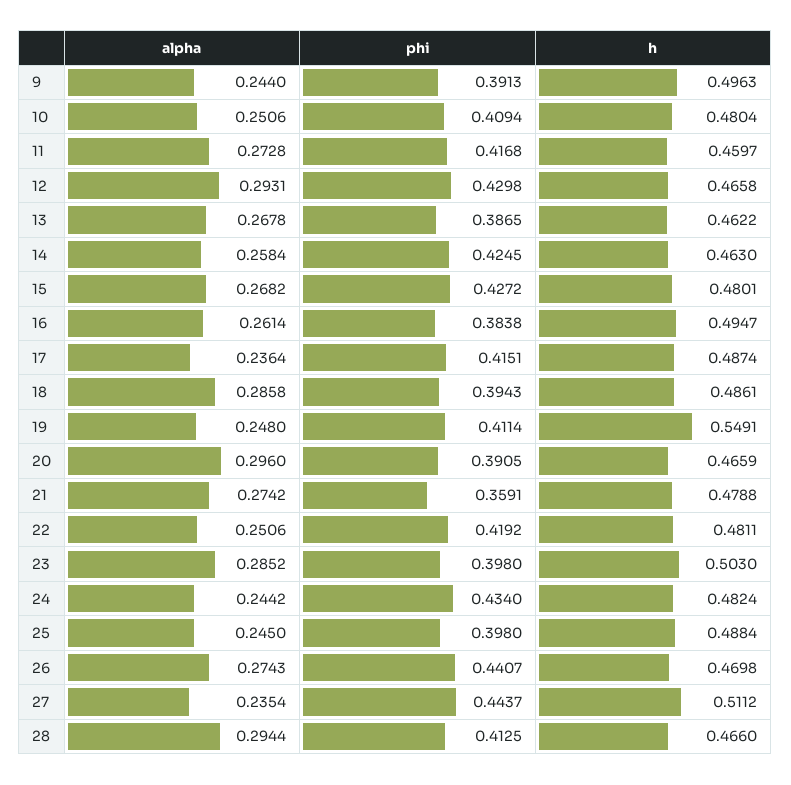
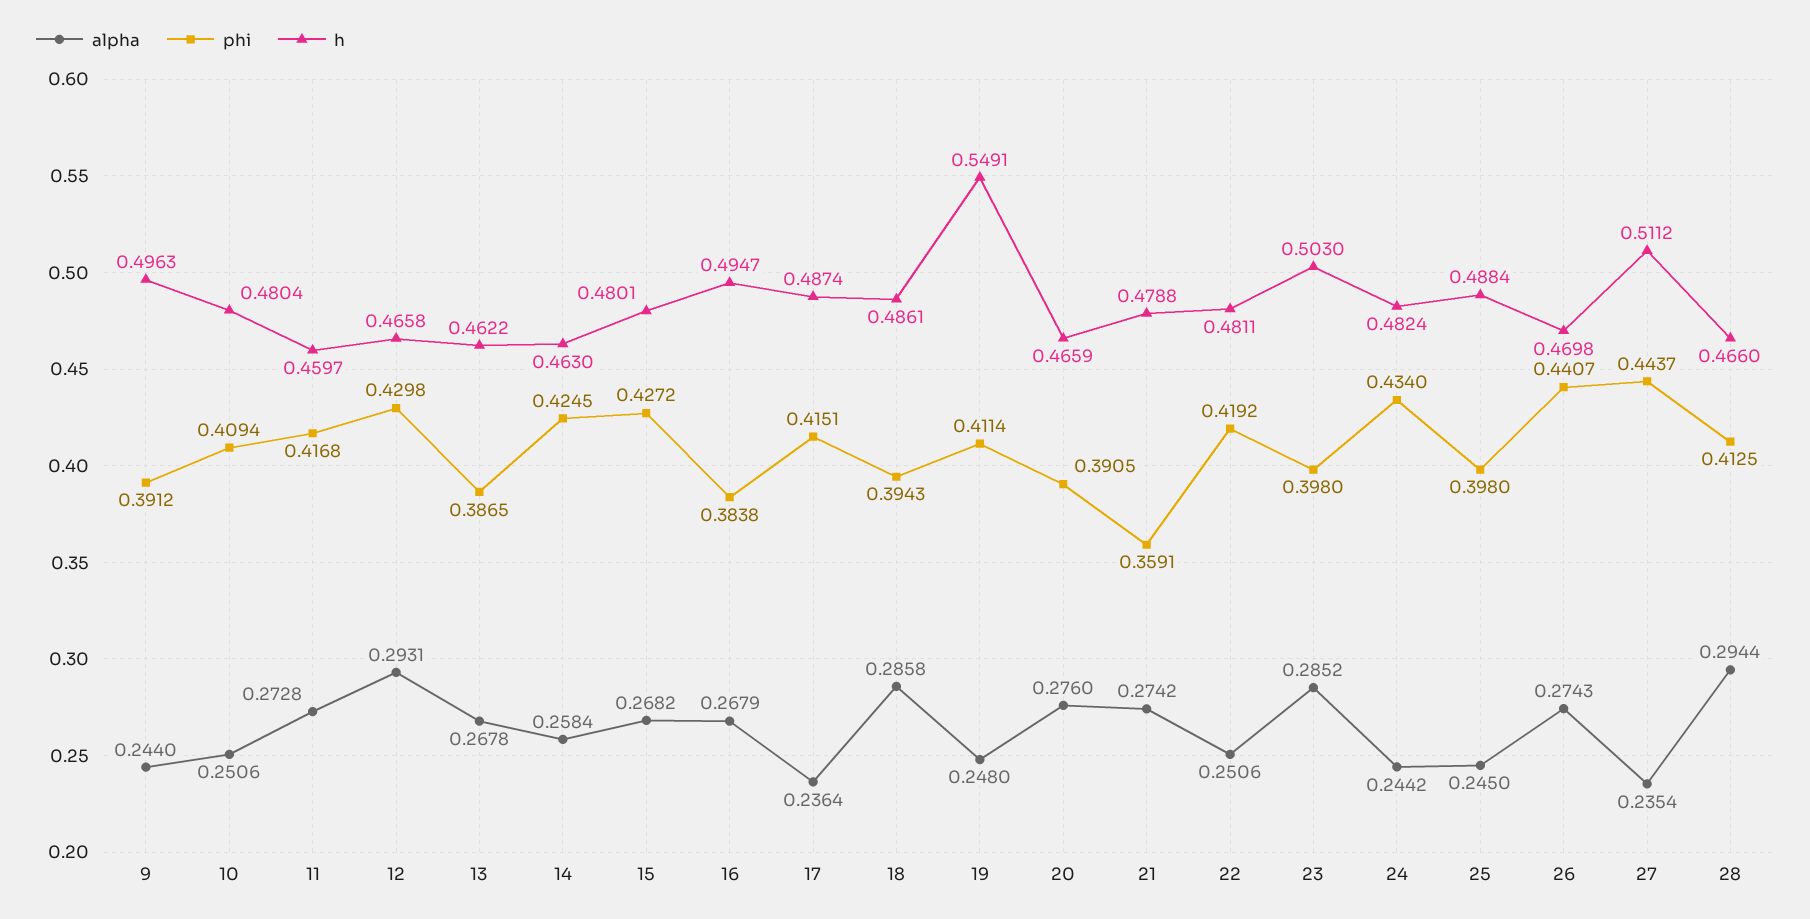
phi, 9: 0.3913 -> 0.3912
alpha, 16: 0.2614 -> 0.2679
alpha, 20: 0.296 -> 0.276

